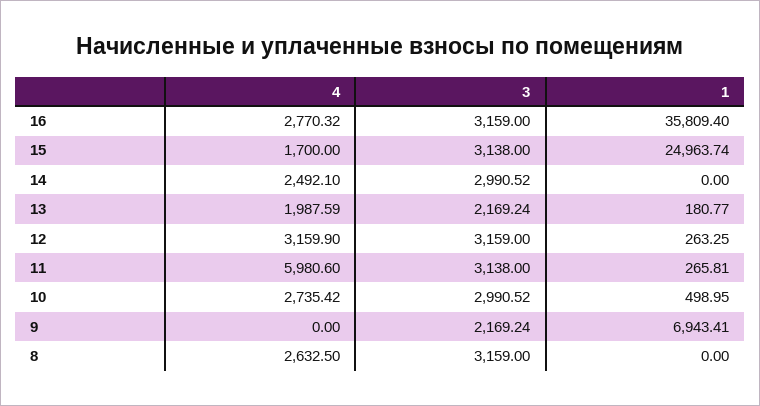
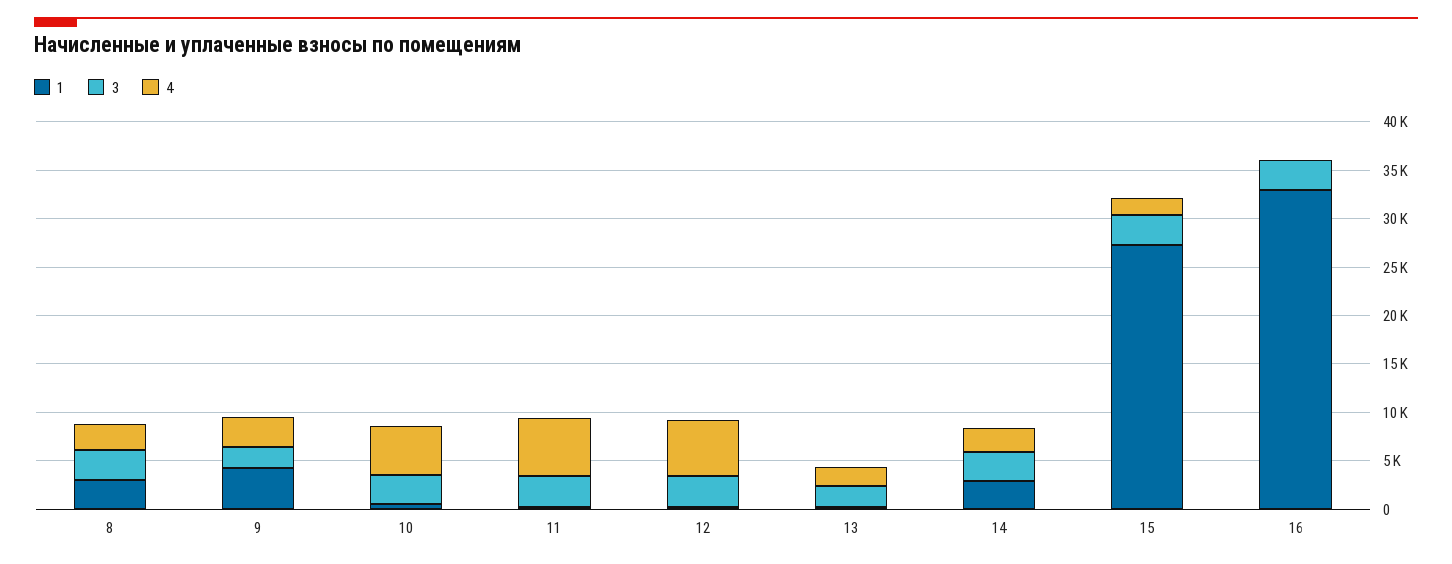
4, 16: 2770.32 -> 0
1, 16: 35809.4 -> 33000
1, 15: 24963.74 -> 27000
1, 14: 0 -> 3000
4, 12: 3159.9 -> 6000
4, 10: 2735.42 -> 5000
4, 9: 0 -> 3000
1, 9: 6943.41 -> 4000
1, 8: 0 -> 3000

